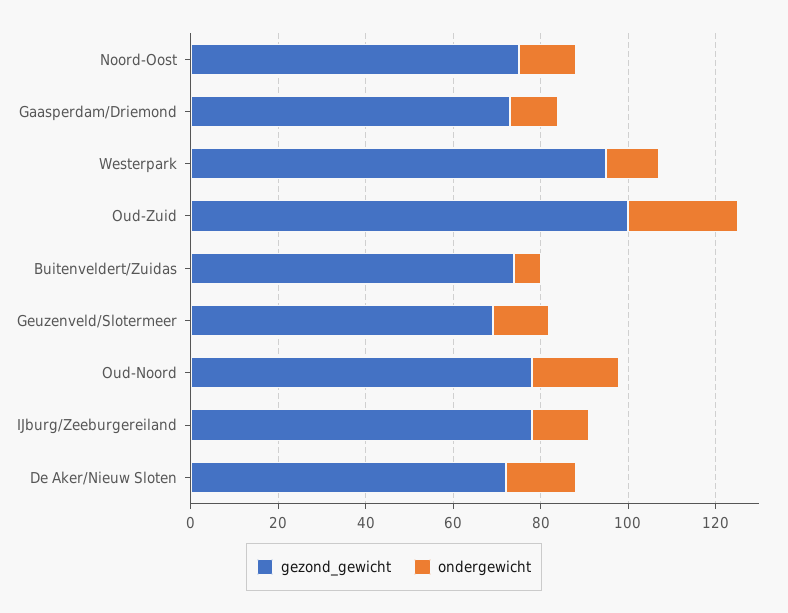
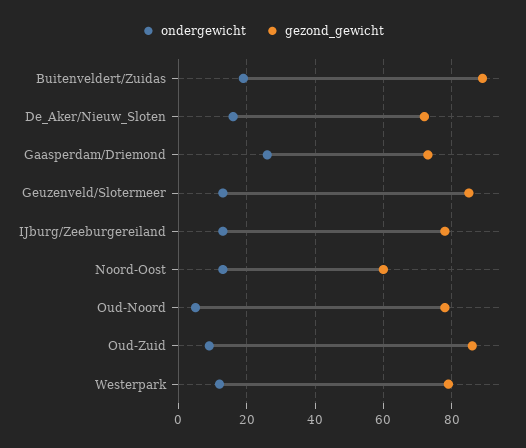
gezond_gewicht, Noord-Oost: 75 -> 60
ondergewicht, Gaasperdam/Driemond: 10 -> 25
gezond_gewicht, Westerpark: 95 -> 80
gezond_gewicht, Oud-Zuid: 100 -> 85
ondergewicht, Oud-Zuid: 25 -> 10
gezond_gewicht, Buitenveldert/Zuidas: 75 -> 90
ondergewicht, Buitenveldert/Zuidas: 5 -> 20
gezond_gewicht, Geuzenveld/Slotermeer: 70 -> 85
ondergewicht, Oud-Noord: 20 -> 5

